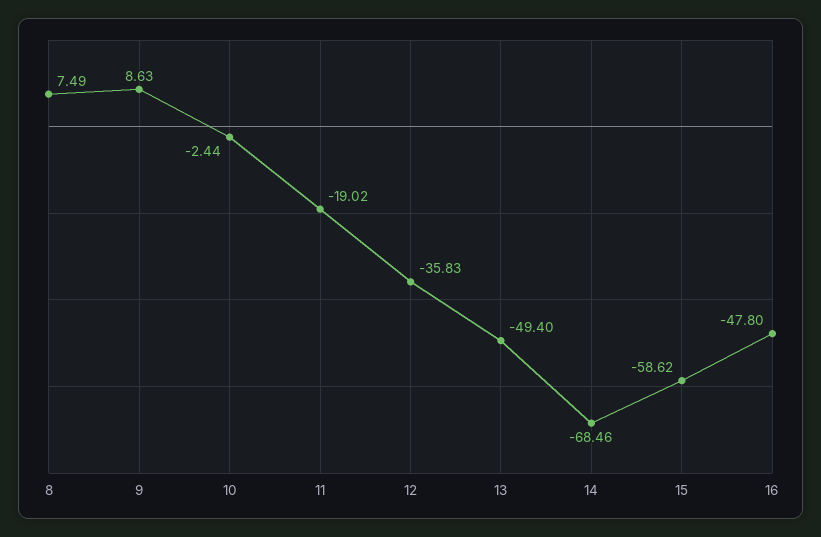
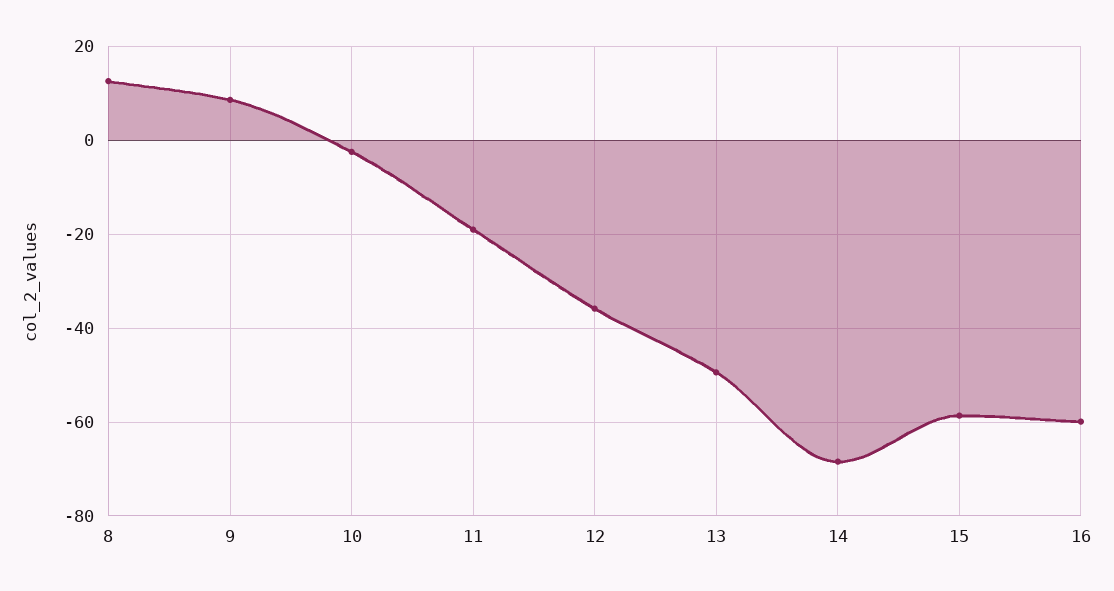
8: 7.49 -> 12
16: -47.8 -> -60

